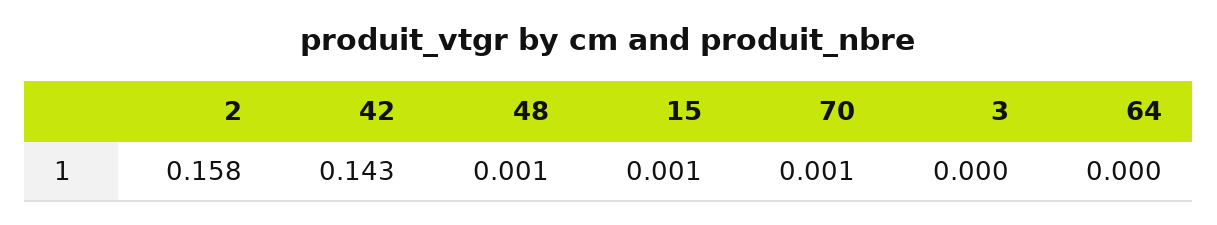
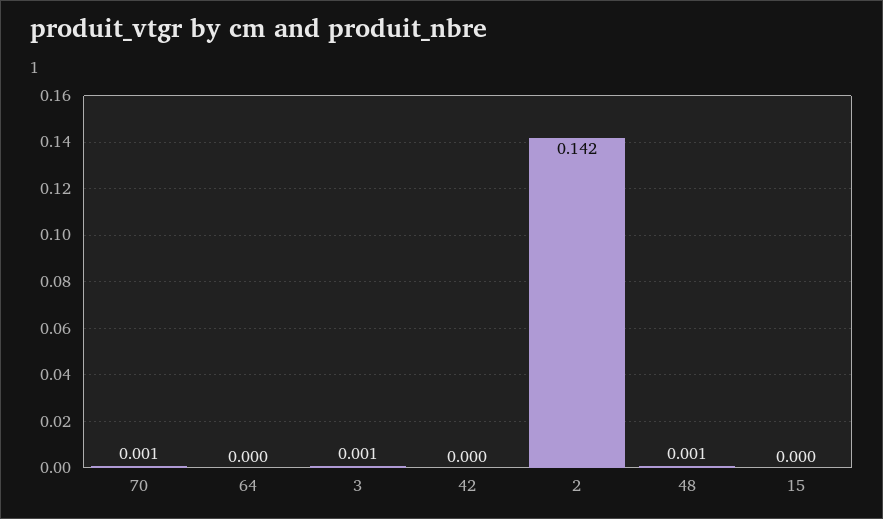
2: 0.158 -> 0.142
42: 0.143 -> 0
15: 0.001 -> 0
3: 0 -> 0.001

